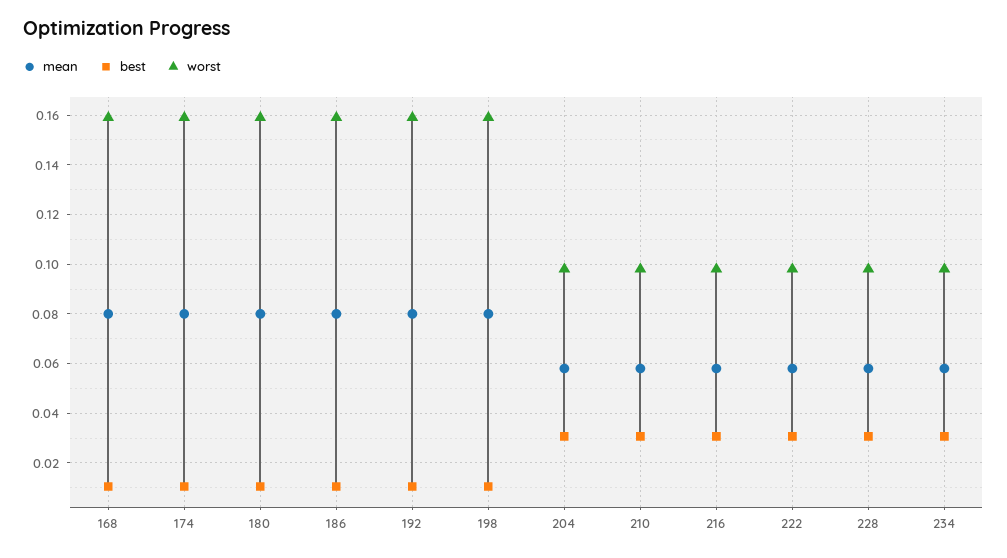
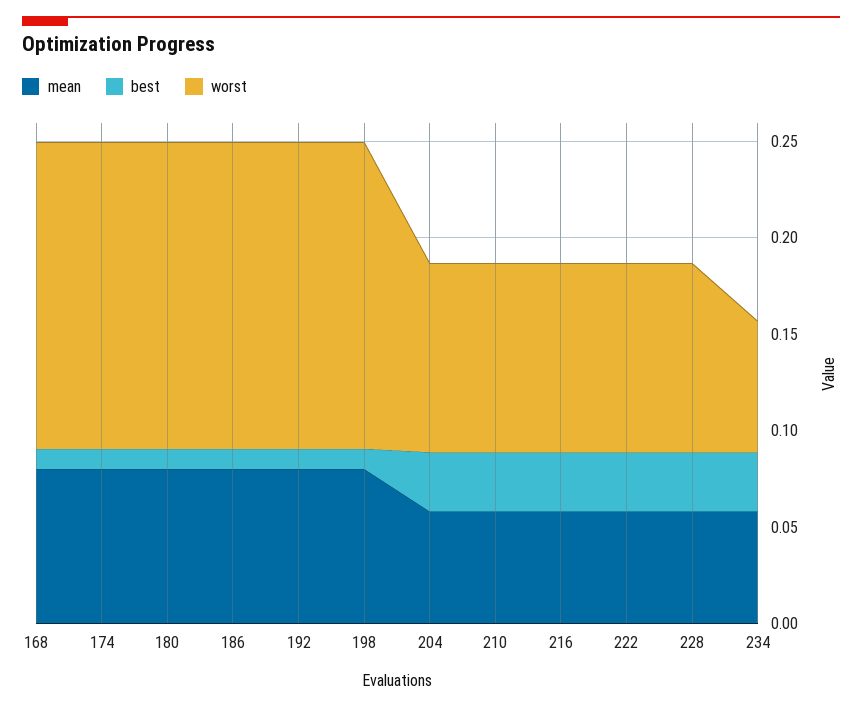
worst, 234: 0.0975 -> 0.07

